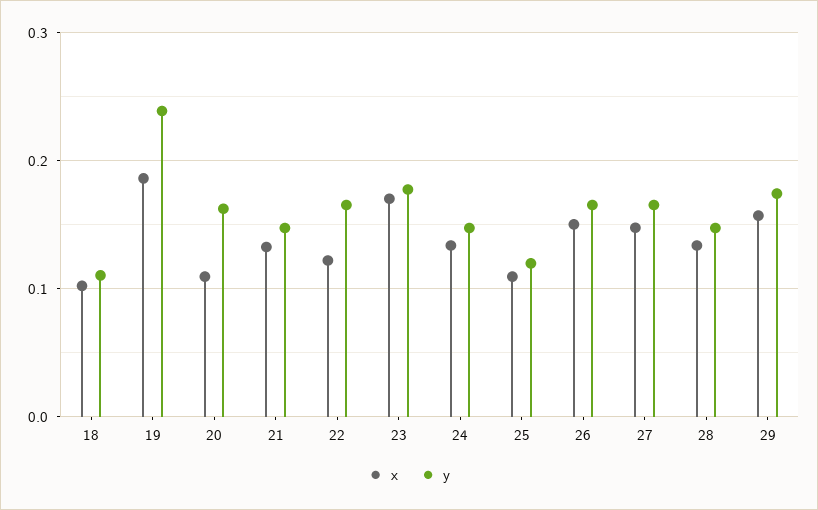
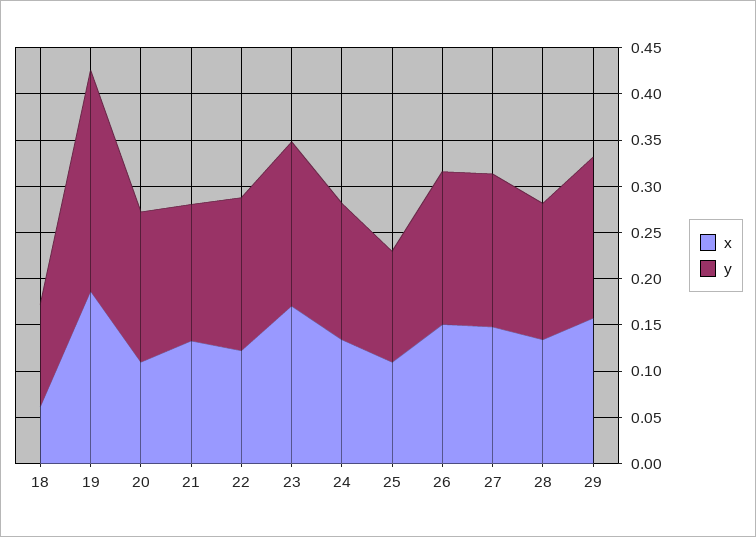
x, 18: 0.1 -> 0.06

